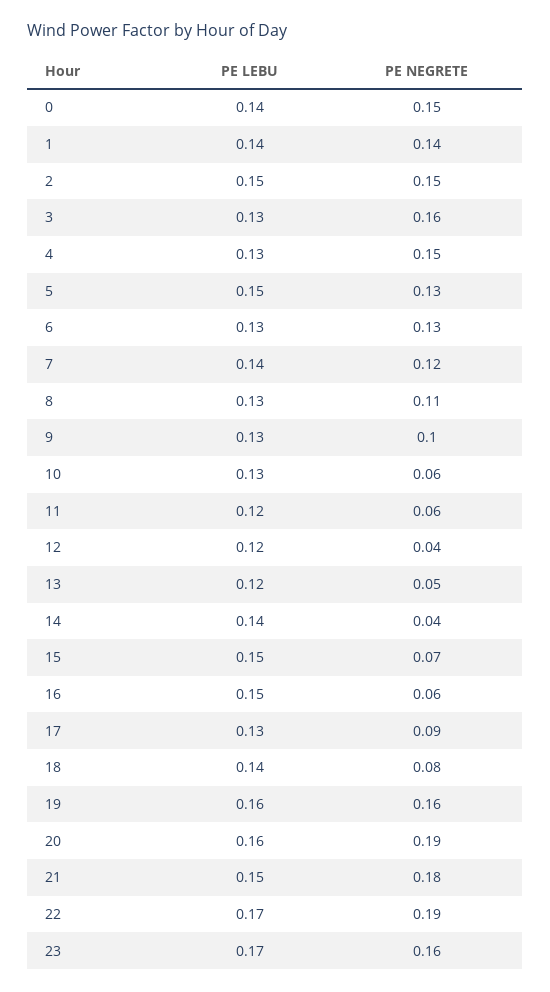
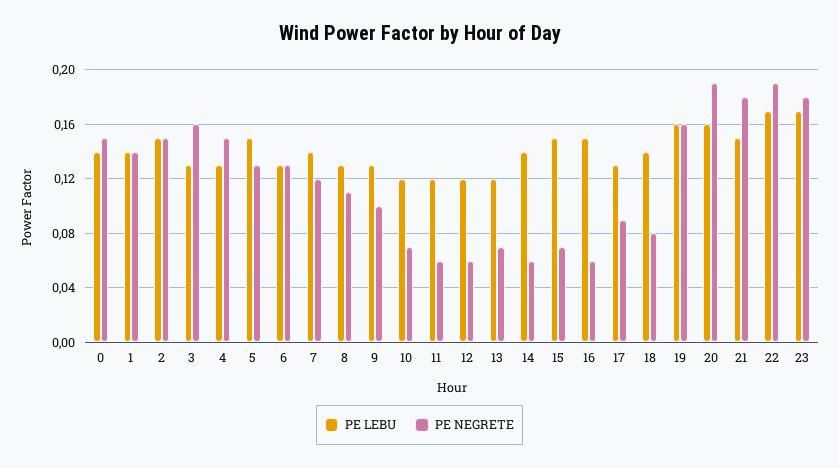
PE LEBU, 10: 0.13 -> 0.12
PE NEGRETE, 10: 0.06 -> 0.07
PE NEGRETE, 12: 0.04 -> 0.06
PE NEGRETE, 13: 0.05 -> 0.07
PE NEGRETE, 14: 0.04 -> 0.06
PE NEGRETE, 23: 0.16 -> 0.18

